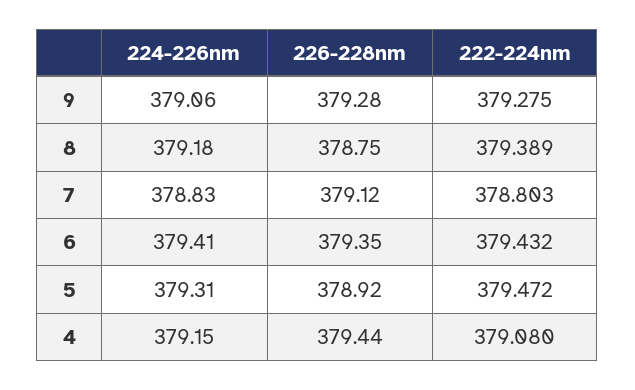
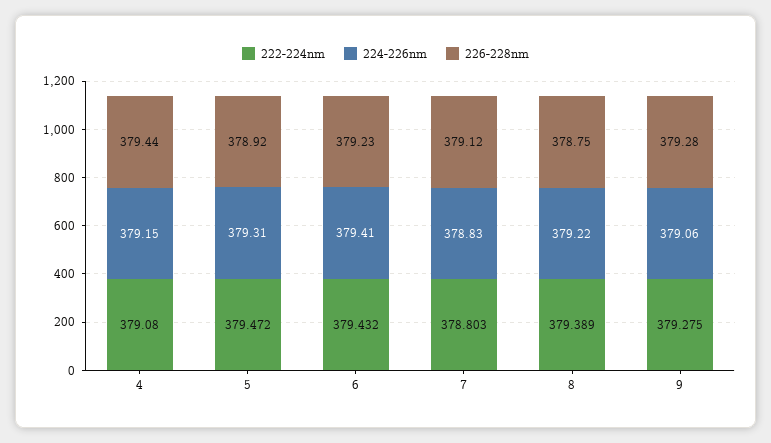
224-226nm, 8: 379.18 -> 379.22
226-228nm, 6: 379.35 -> 379.23

